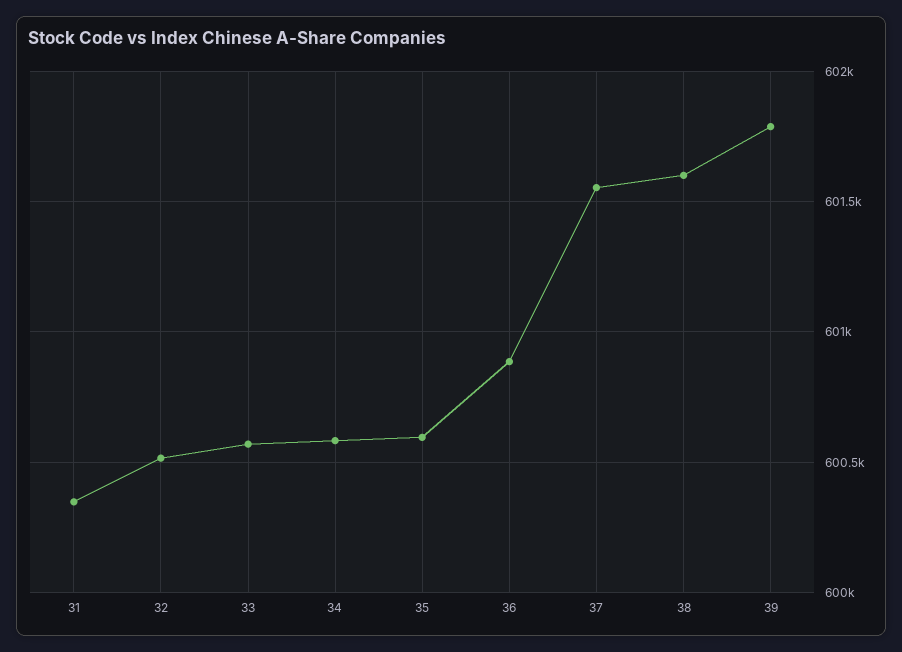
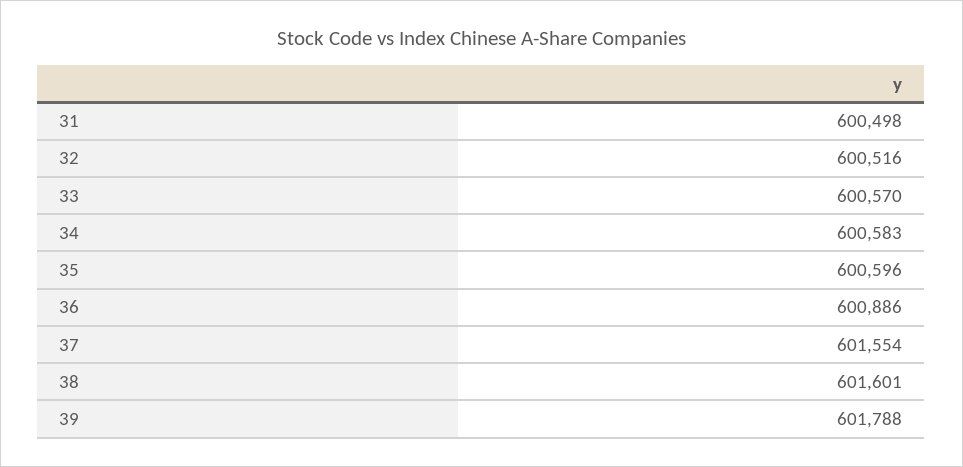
31: 600350 -> 600498

